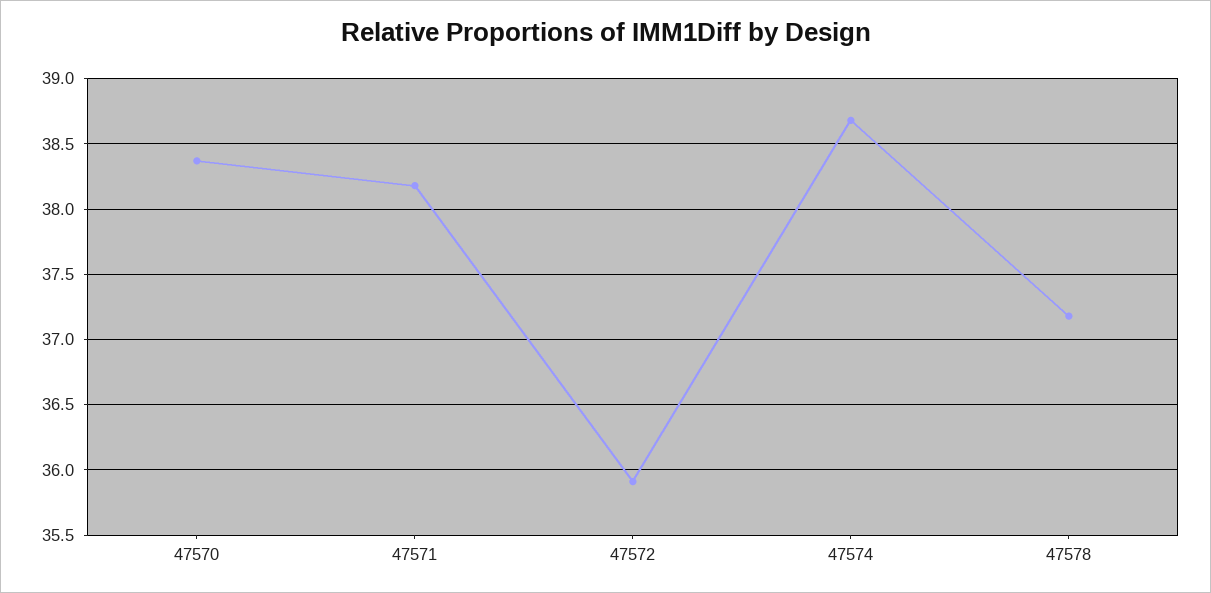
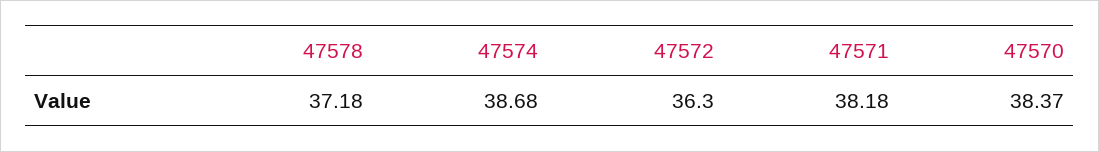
47572: 35.9 -> 36.3

